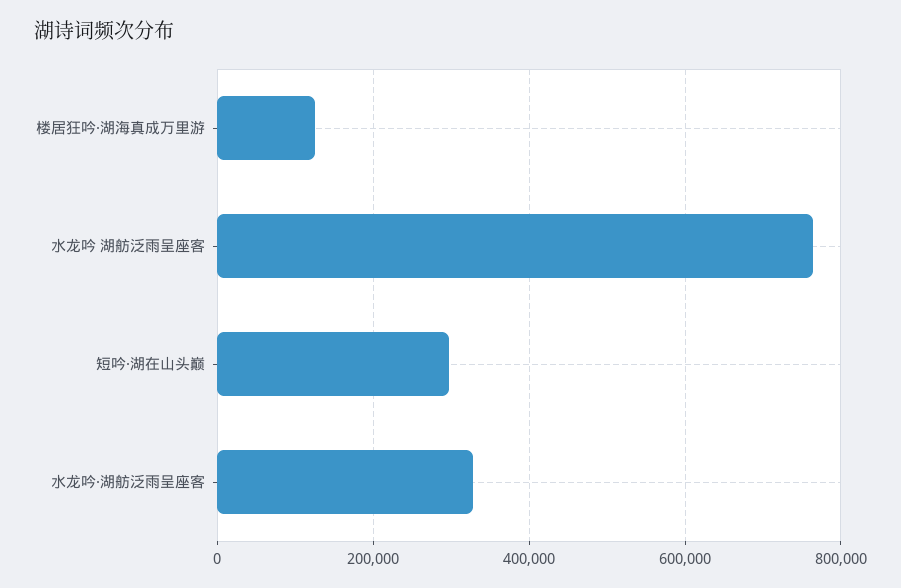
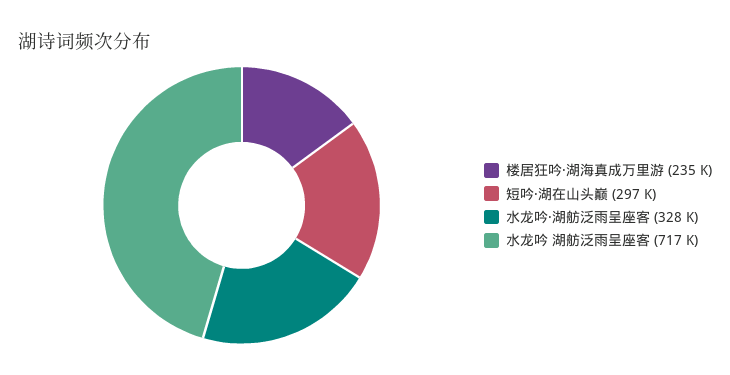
楼居狂吟·湖海真成万里游: 120000 -> 235000
水龙吟 湖舫泛雨呈座客: 760000 -> 717000

